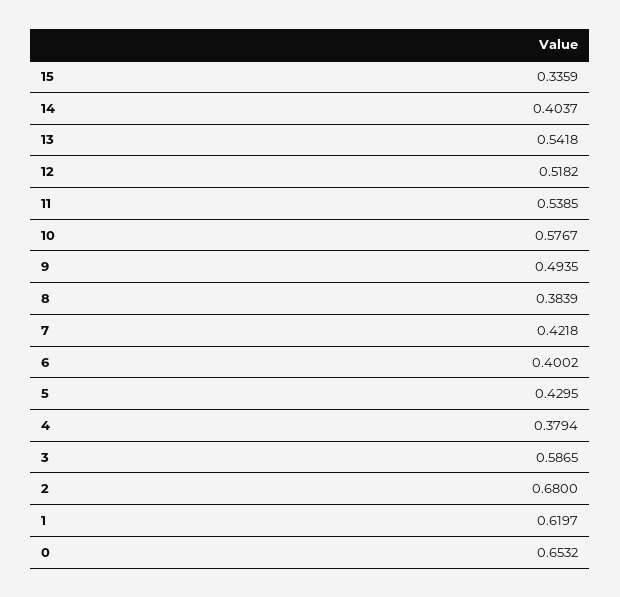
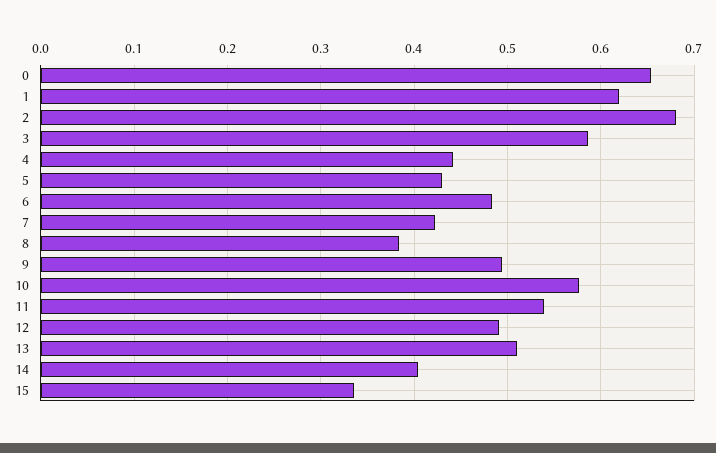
13: 0.5418 -> 0.51
12: 0.5182 -> 0.49
6: 0.4002 -> 0.48
4: 0.3794 -> 0.44

